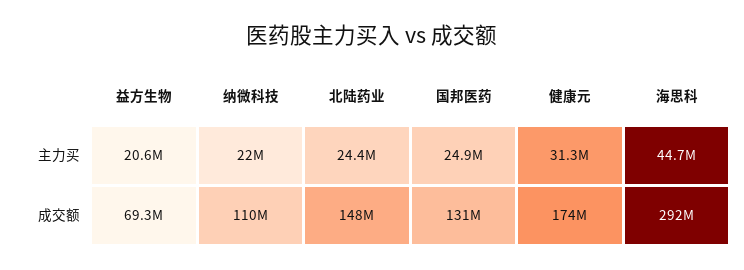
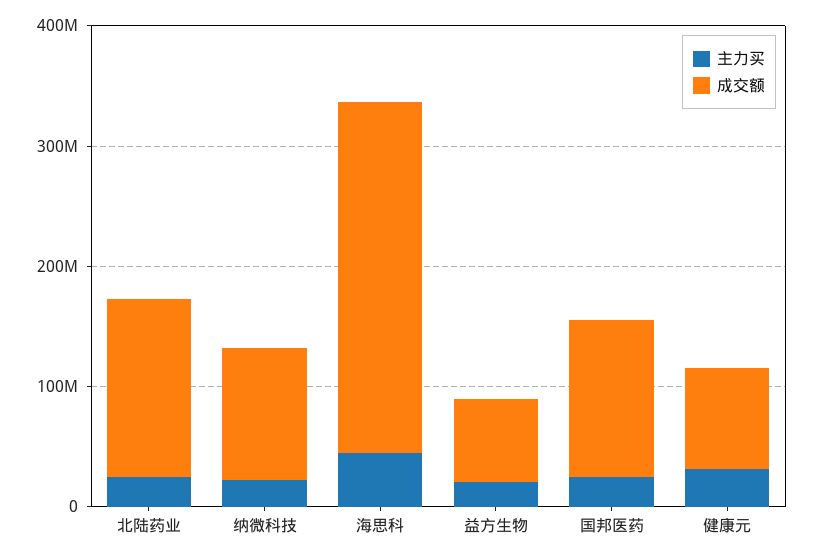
成交额, 健康元: 174000000 -> 80000000

